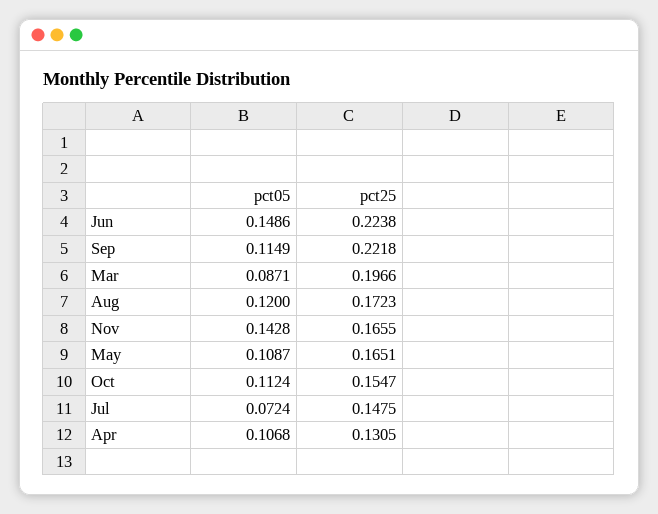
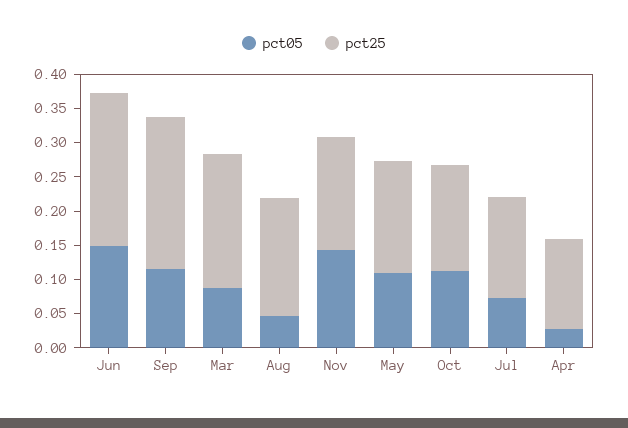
pct05, Aug: 0.12 -> 0.05
pct05, Apr: 0.1068 -> 0.025

